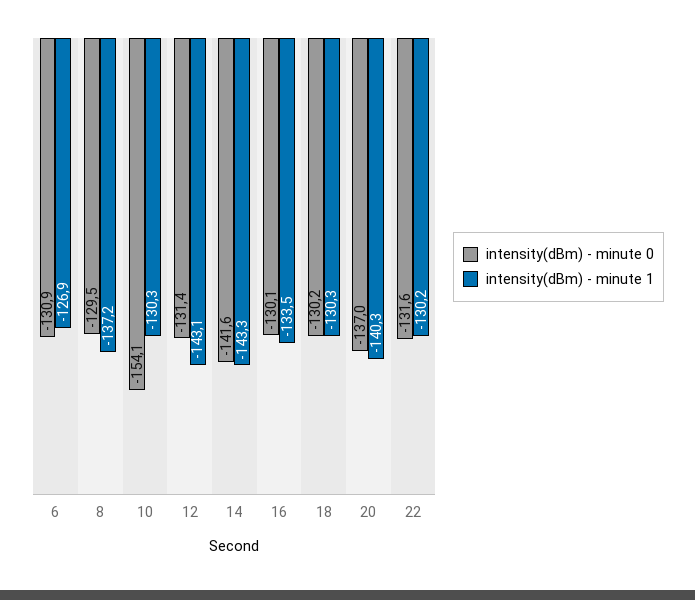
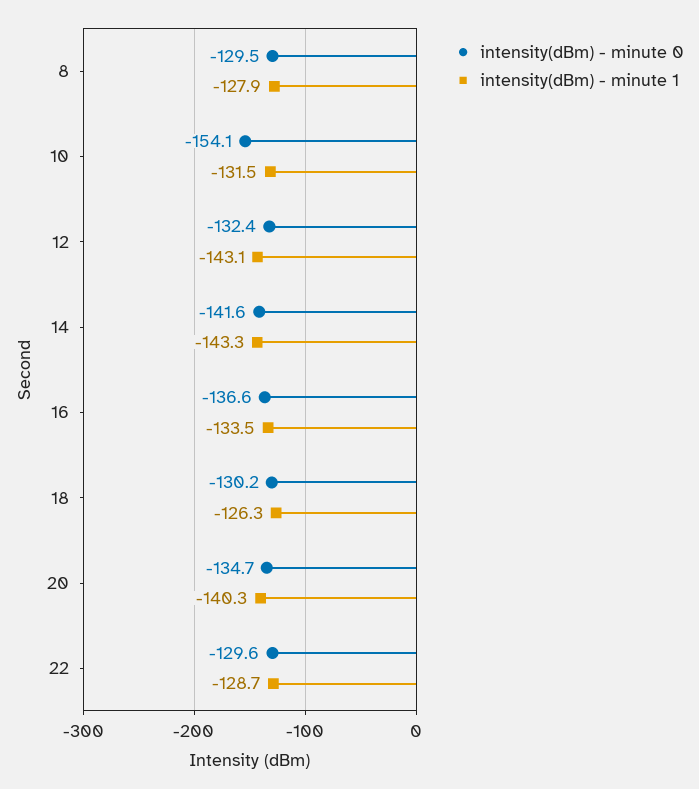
intensity(dBm) - minute 0, 6: -130.9 -> none
intensity(dBm) - minute 1, 6: -126.9 -> none
intensity(dBm) - minute 1, 8: -137.2 -> -127.9
intensity(dBm) - minute 1, 10: -130.3 -> -131.5
intensity(dBm) - minute 0, 12: -131.4 -> -132.4
intensity(dBm) - minute 0, 16: -130.1 -> -136.6
intensity(dBm) - minute 1, 18: -130.3 -> -126.3
intensity(dBm) - minute 0, 20: -137 -> -134.7
intensity(dBm) - minute 0, 22: -131.6 -> -129.6
intensity(dBm) - minute 1, 22: -130.2 -> -128.7

